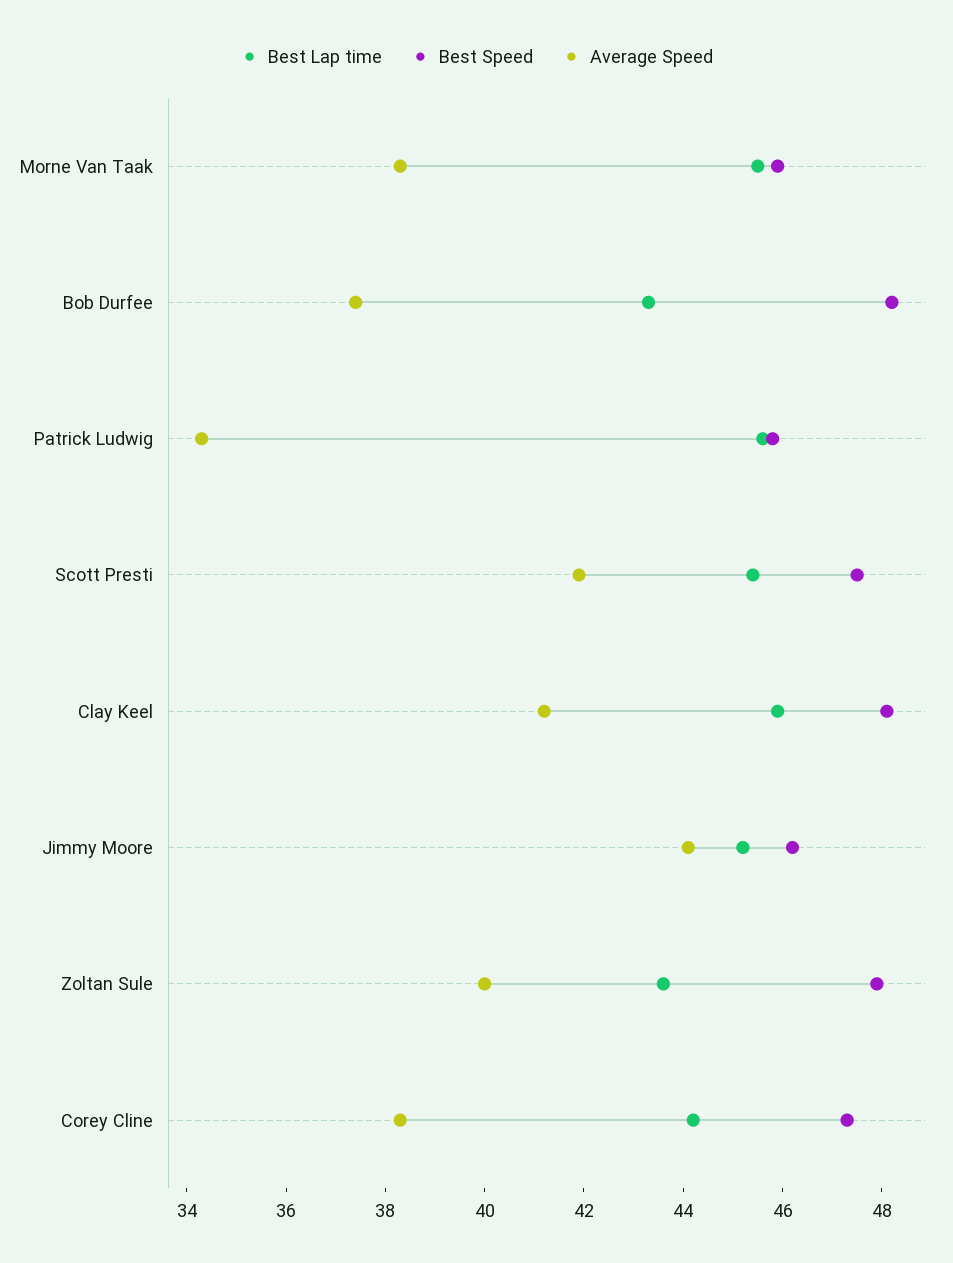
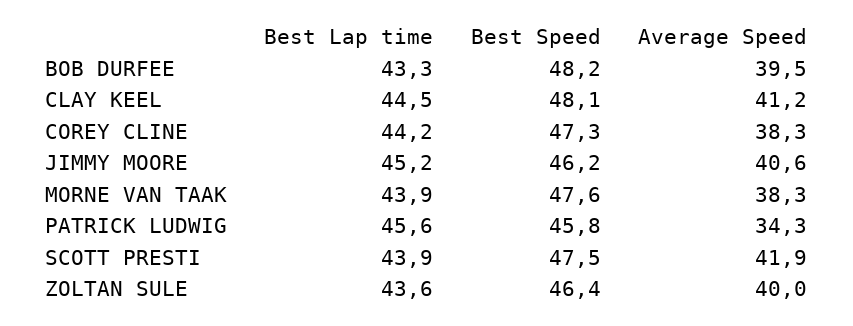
Best Lap time, Morne Van Taak: 45.5 -> 43.9
Best Speed, Morne Van Taak: 46 -> 47.6
Average Speed, Bob Durfee: 37.5 -> 39.5
Best Lap time, Scott Presti: 45.5 -> 43.9
Best Lap time, Clay Keel: 46 -> 44.5
Average Speed, Jimmy Moore: 44 -> 40.6
Best Speed, Zoltan Sule: 48 -> 46.4

